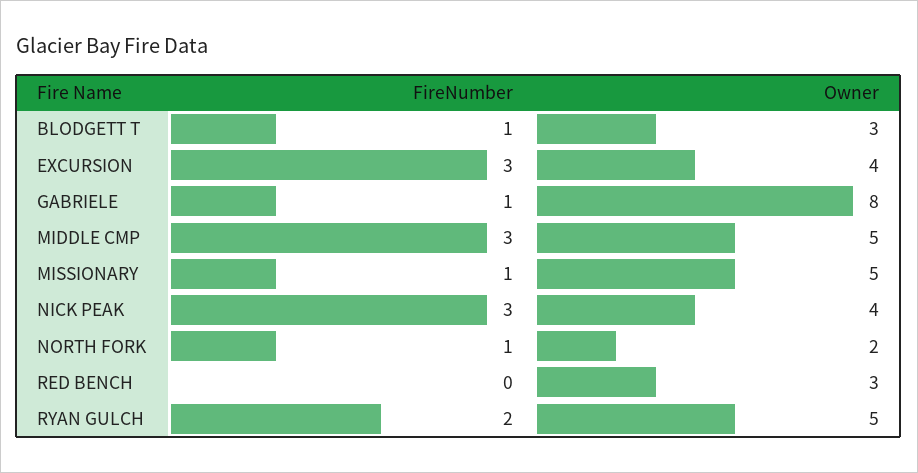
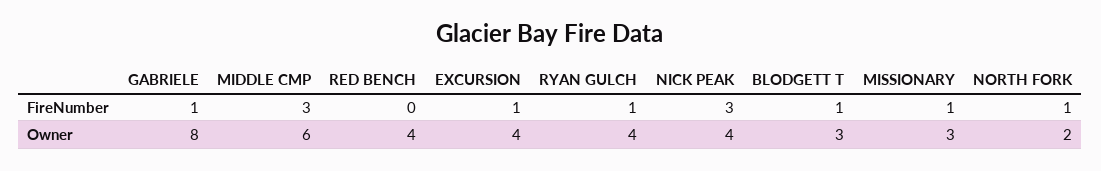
FireNumber, EXCURSION: 3 -> 1
Owner, MIDDLE CMP: 5 -> 6
Owner, MISSIONARY: 5 -> 3
Owner, RED BENCH: 3 -> 4
FireNumber, RYAN GULCH: 2 -> 1
Owner, RYAN GULCH: 5 -> 4

